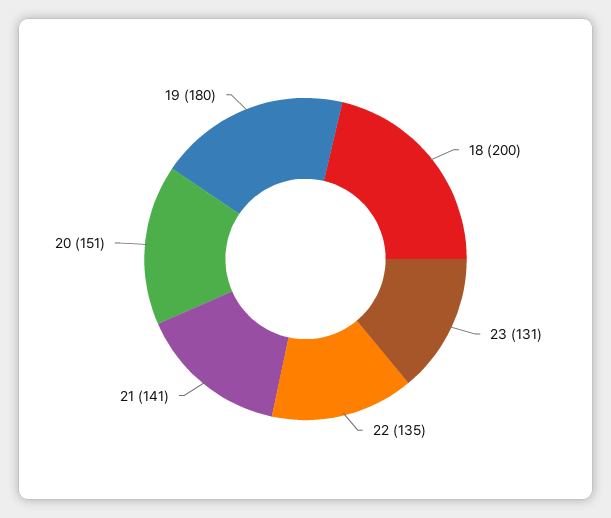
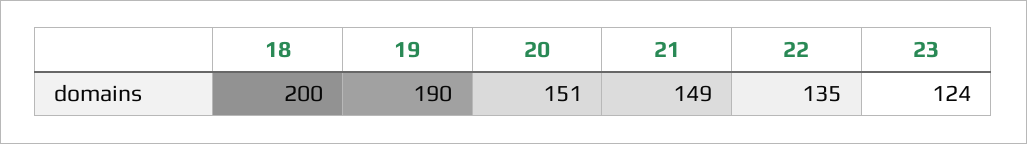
23: 131 -> 124
21: 141 -> 149
19: 180 -> 190

